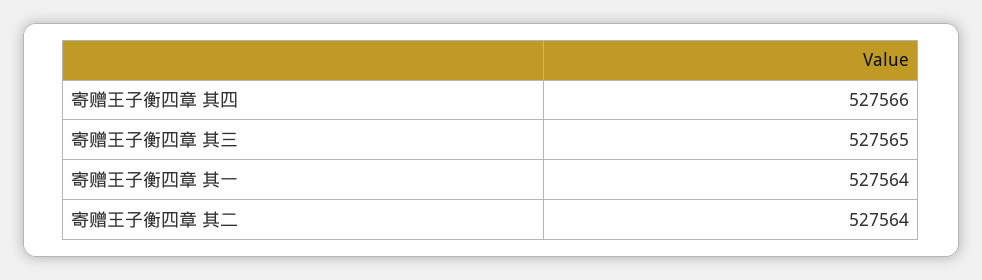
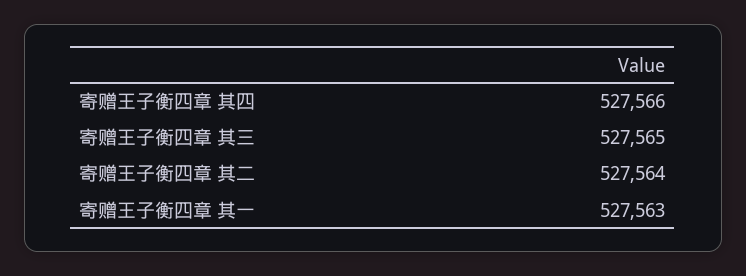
寄赠王子衡四章 其一: 527564 -> 527563

